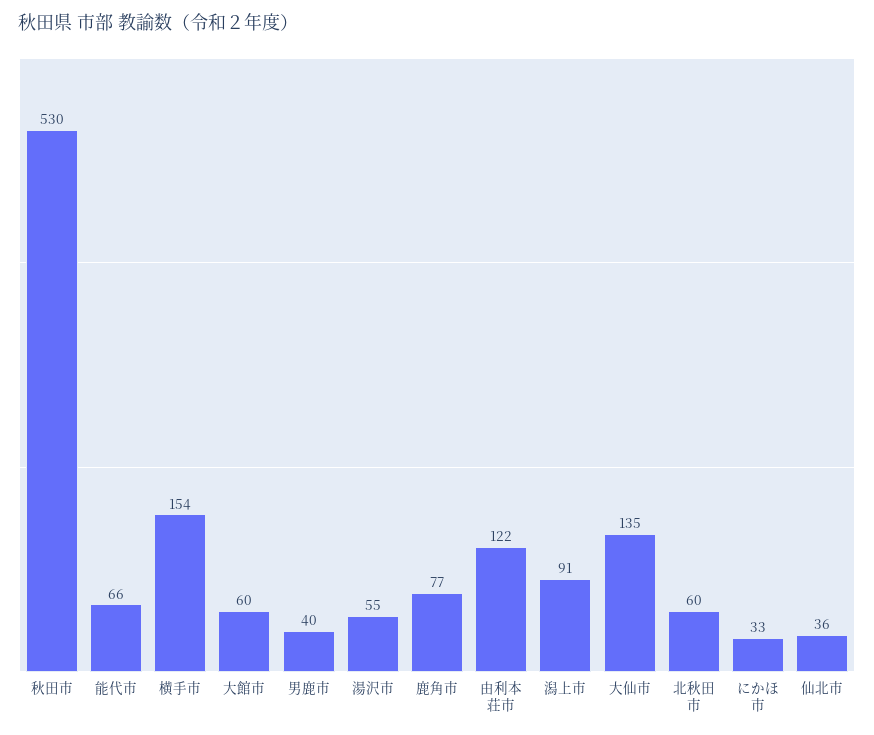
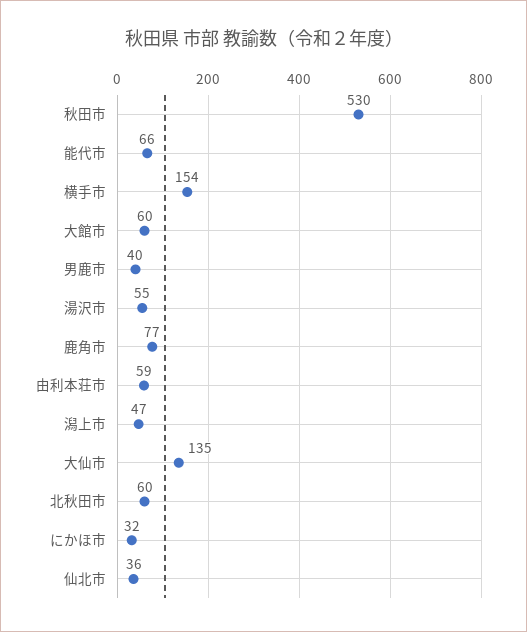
由利本荘市: 122 -> 59
潟上市: 91 -> 47
にかほ市: 33 -> 32

